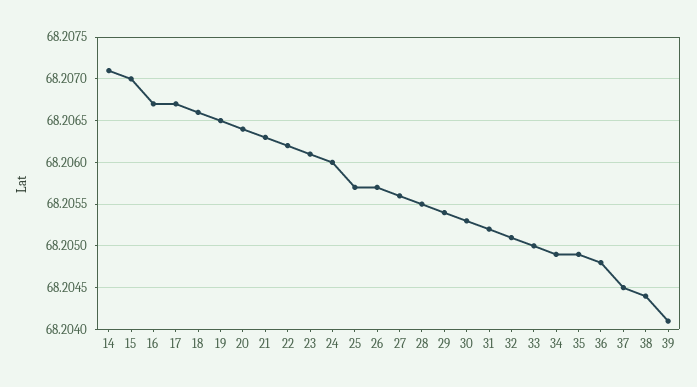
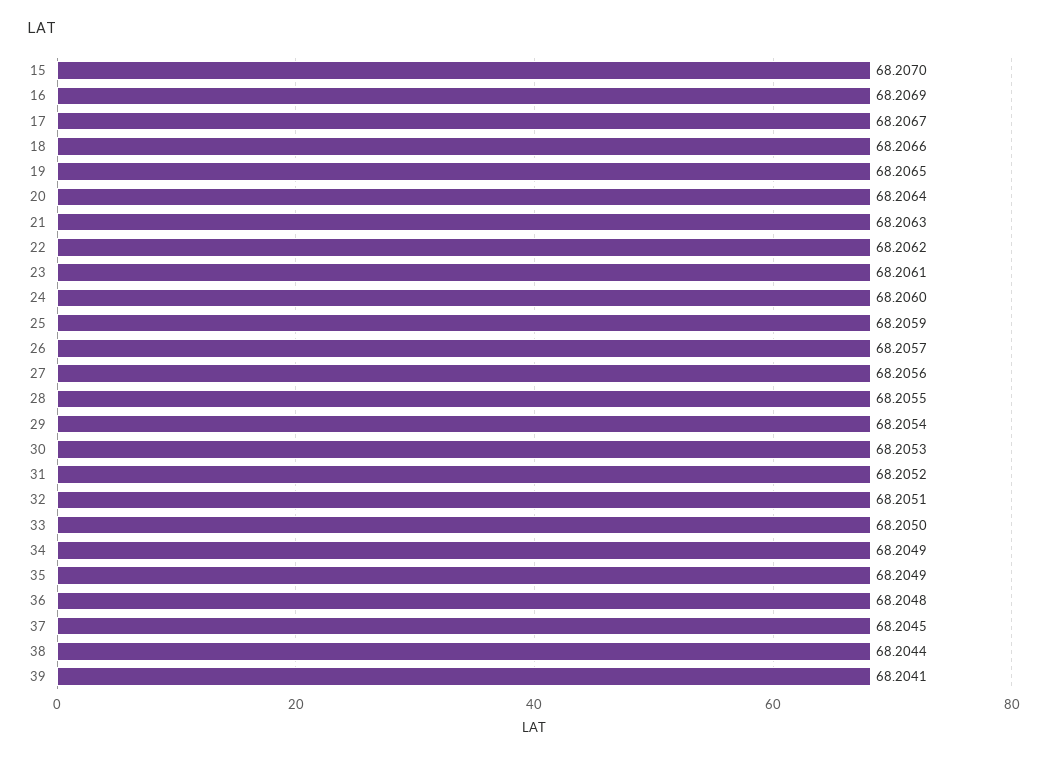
14: 68.2071 -> none
16: 68.2067 -> 68.2069
25: 68.2057 -> 68.2059

